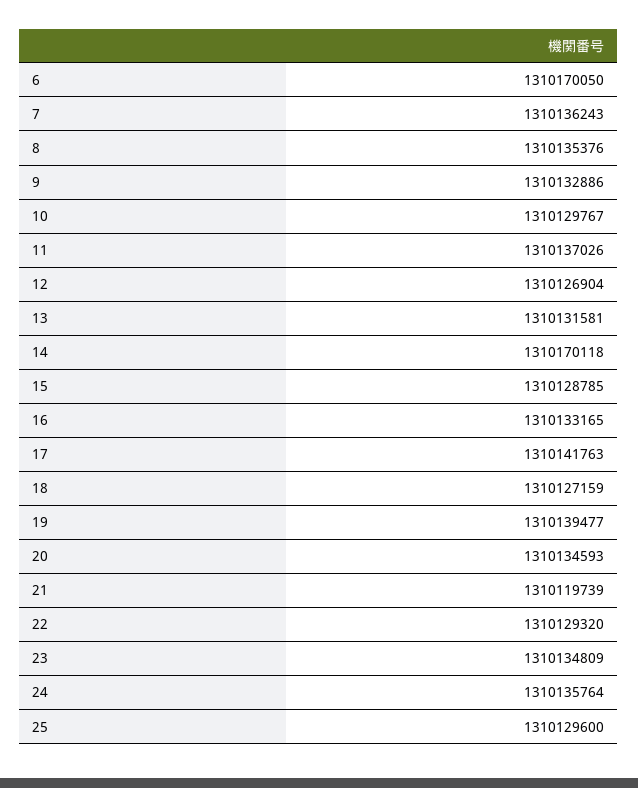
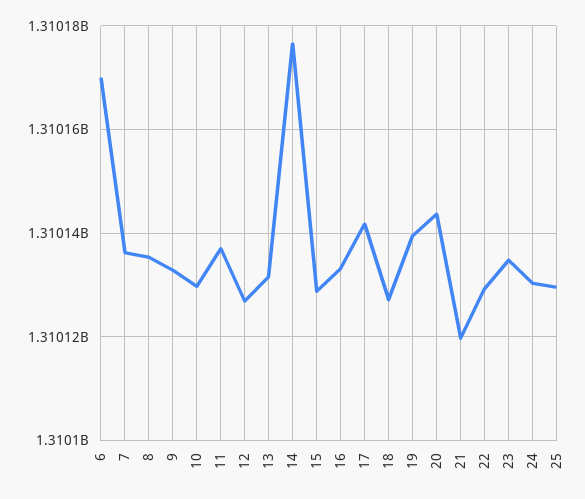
14: 1310170118 -> 1310176000
20: 1310134593 -> 1310144000
24: 1310135764 -> 1310130000

